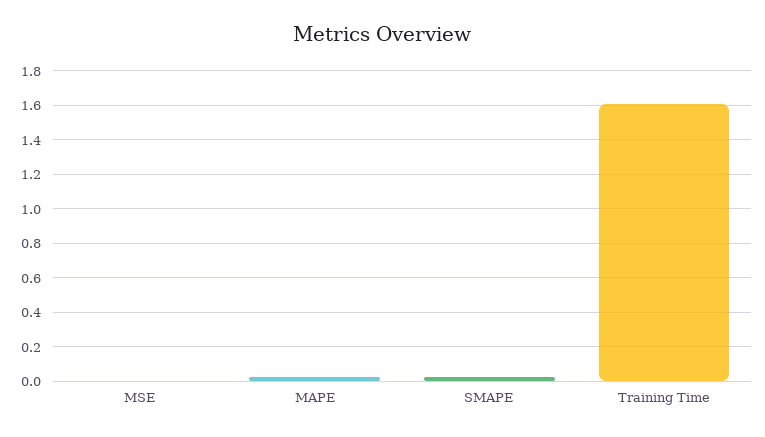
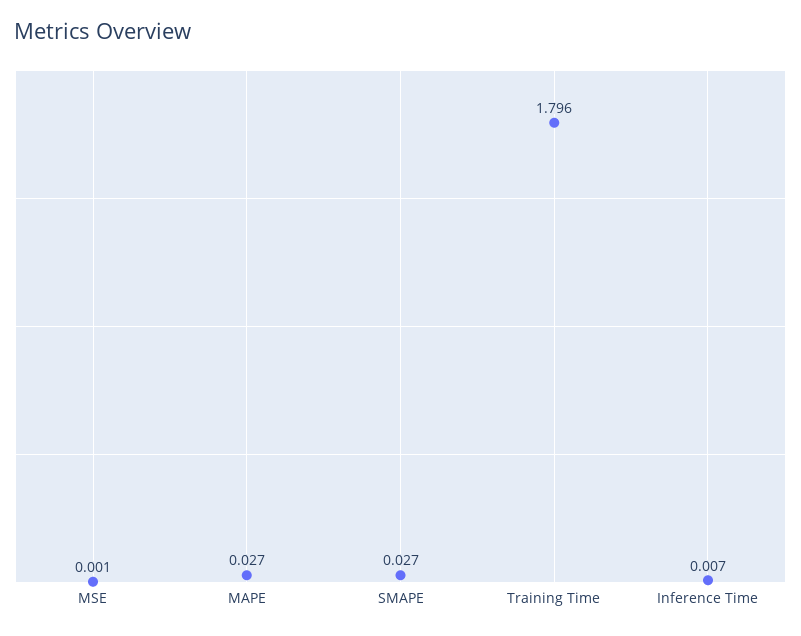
Training Time: 1.6 -> 1.796
Inference Time: none -> 0.007

